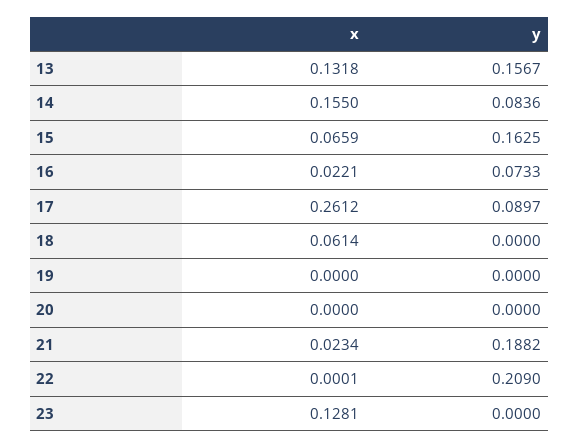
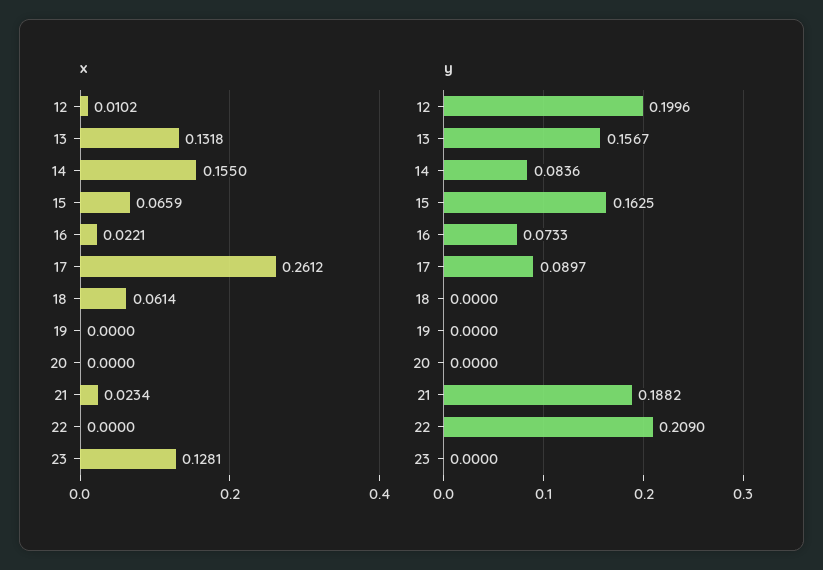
x, 22: 0.0001 -> 0
x, 12: none -> 0.0102
y, 12: none -> 0.1996

